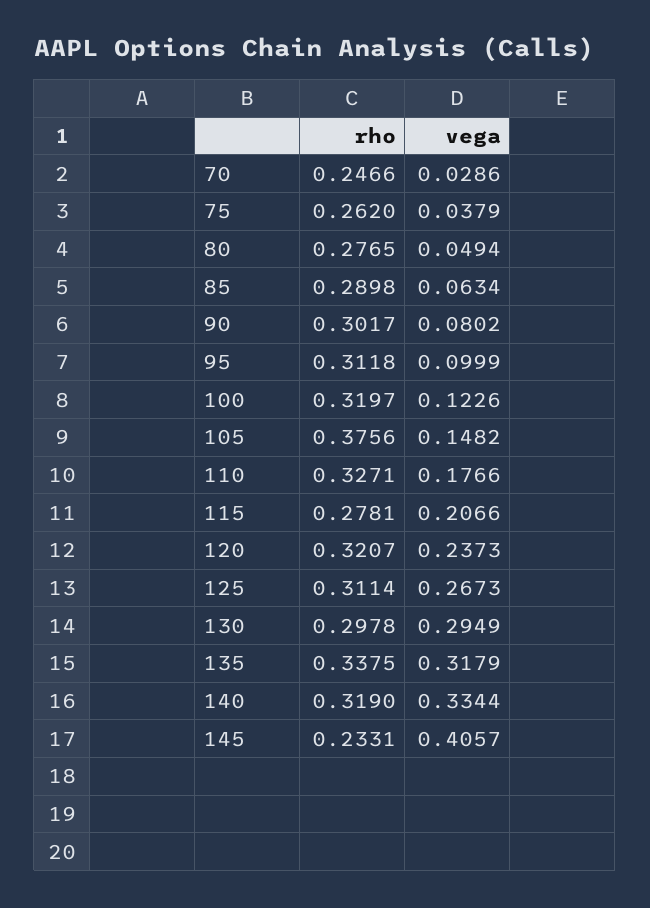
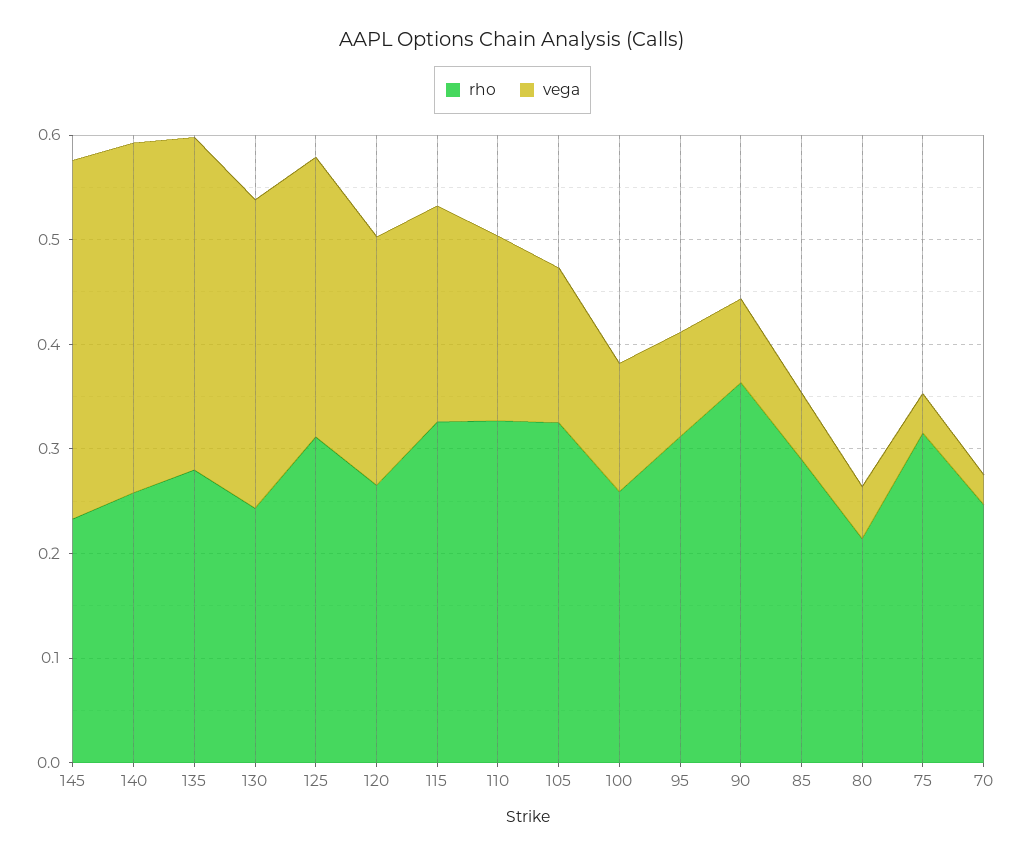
rho, 75: 0.262 -> 0.32
rho, 80: 0.2765 -> 0.22
rho, 90: 0.3017 -> 0.36
rho, 100: 0.3197 -> 0.26
rho, 105: 0.3756 -> 0.32
rho, 115: 0.2781 -> 0.32
rho, 120: 0.3207 -> 0.26
rho, 130: 0.2978 -> 0.24
rho, 135: 0.3375 -> 0.28
rho, 140: 0.319 -> 0.26
vega, 145: 0.4057 -> 0.34

